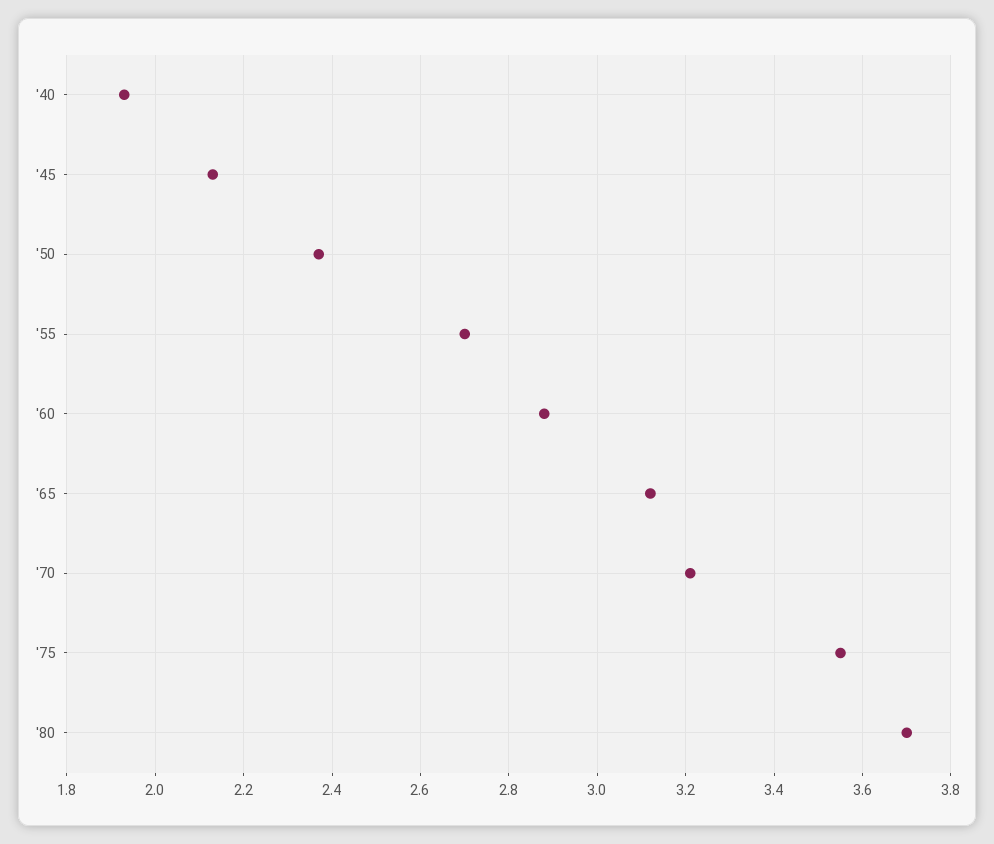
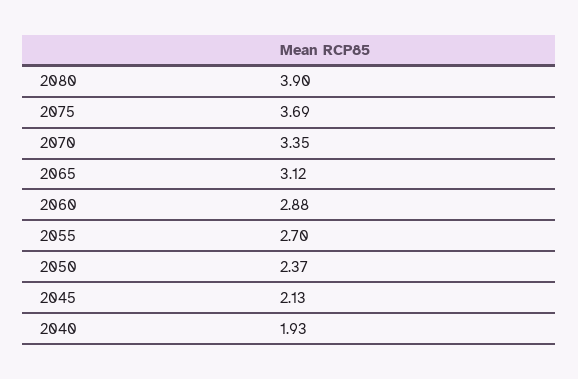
'70: 3.2 -> 3.35
'75: 3.55 -> 3.69
'80: 3.7 -> 3.9

